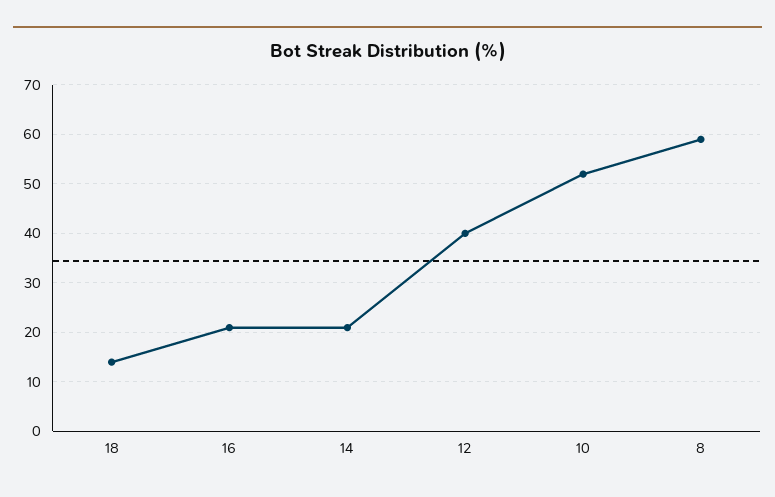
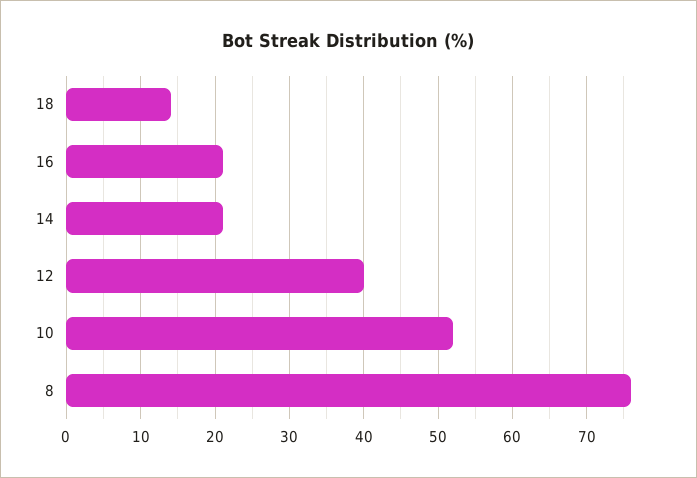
8: 60 -> 76

